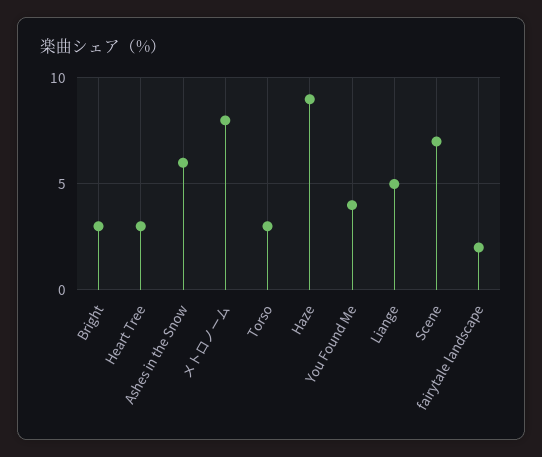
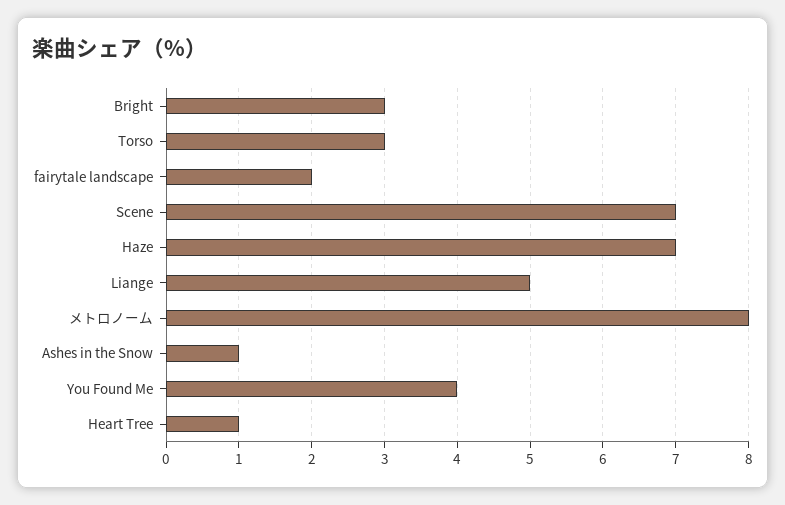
Heart Tree: 3 -> 1
Ashes in the Snow: 6 -> 1
Haze: 9 -> 7

